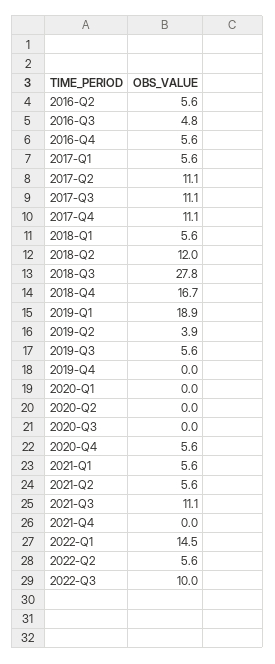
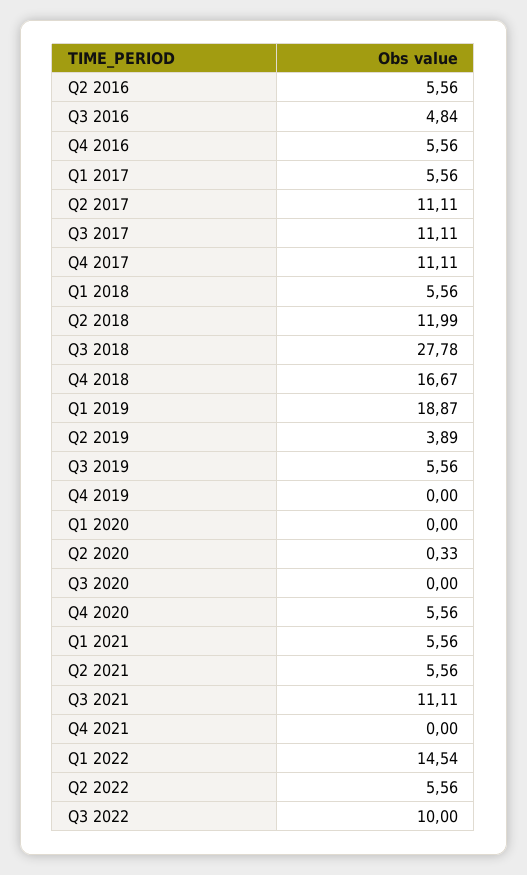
2020-Q2: 0 -> 0.33

